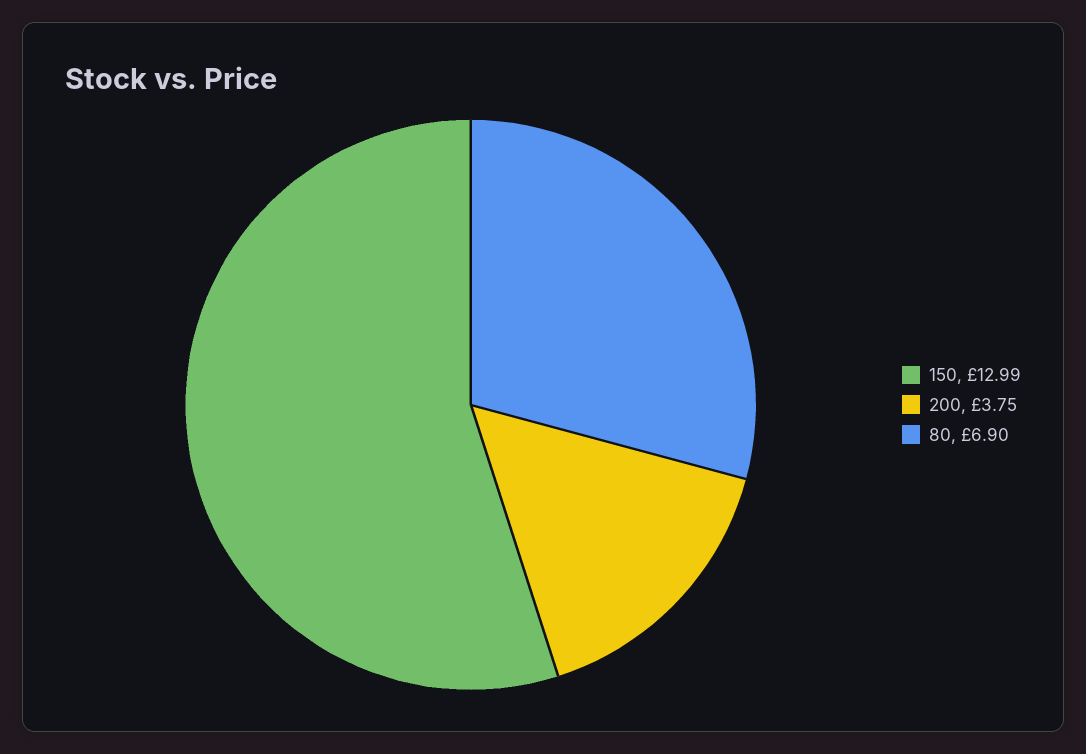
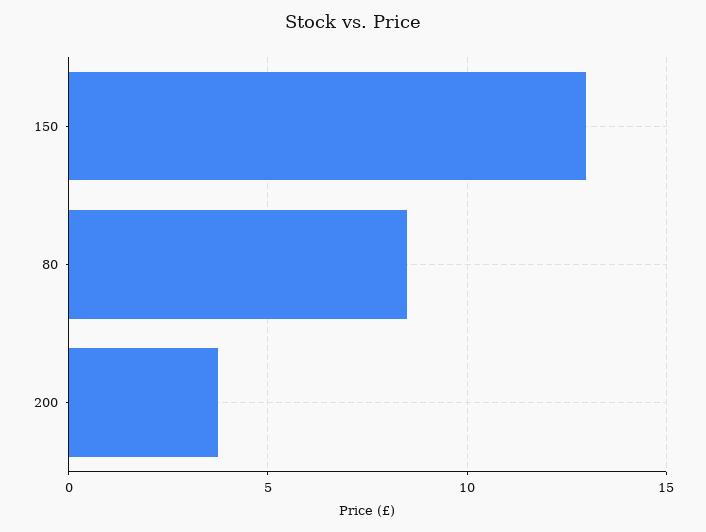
80: 6.9 -> 8.5

